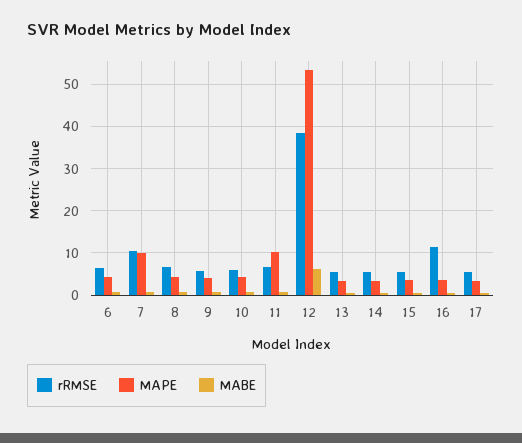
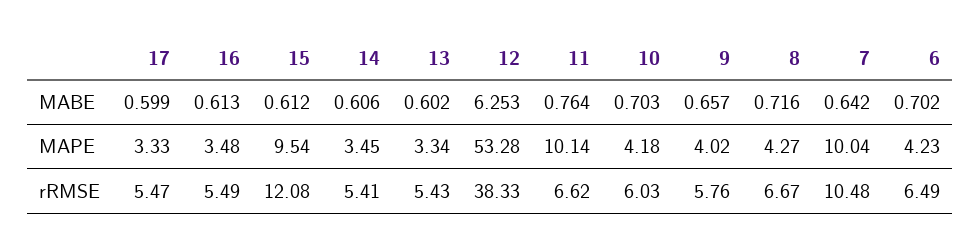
rRMSE, 15: 6 -> 12.08
MAPE, 15: 4 -> 9.54
rRMSE, 16: 12 -> 5.49

